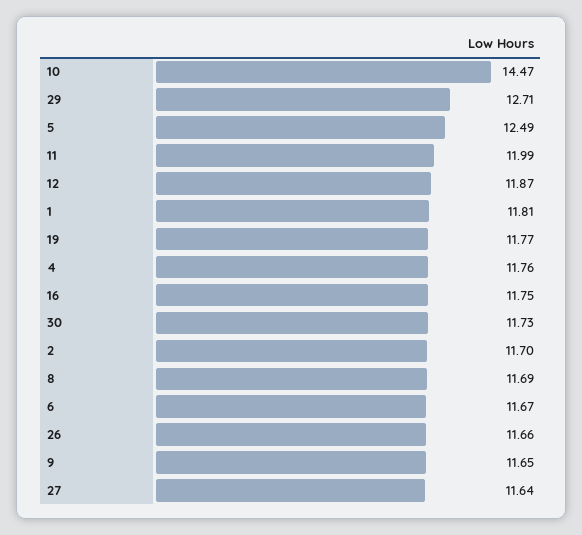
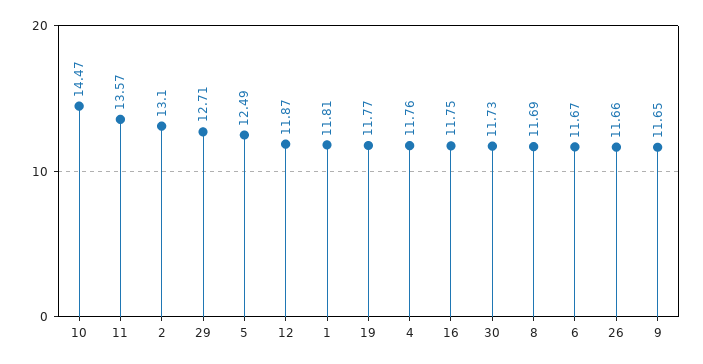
11: 11.99 -> 13.57
2: 11.7 -> 13.1
27: 11.64 -> none

